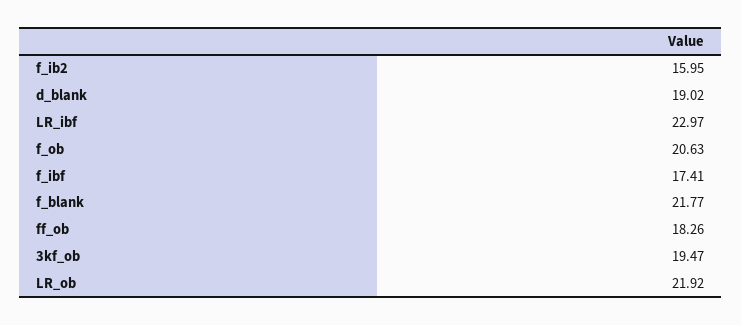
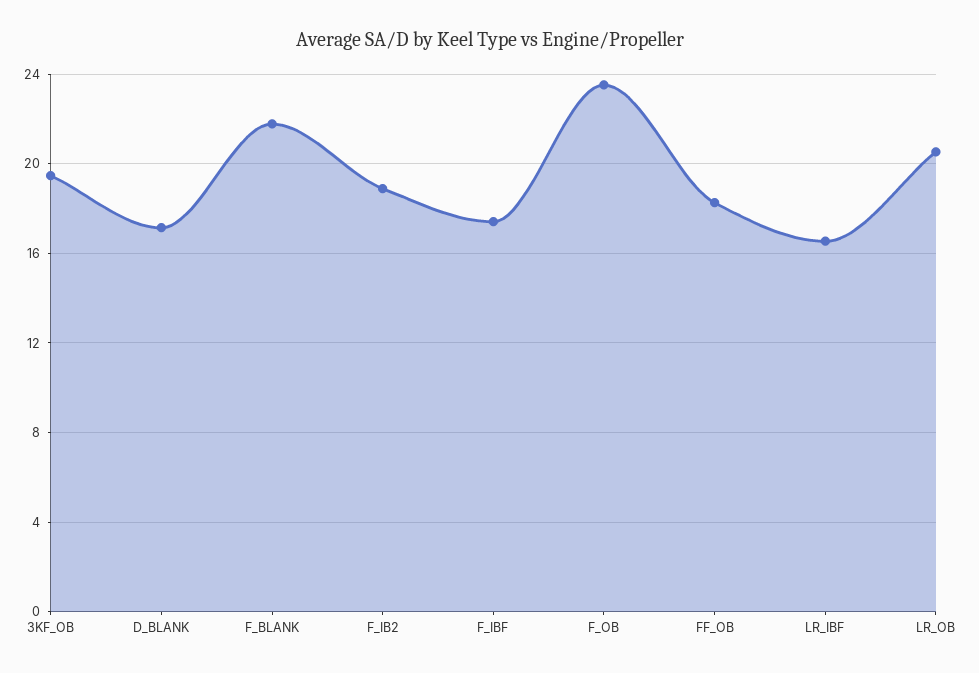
f_ib2: 15.95 -> 19
d_blank: 19.02 -> 17
LR_ibf: 22.97 -> 16.5
f_ob: 20.63 -> 23.5
LR_ob: 21.92 -> 20.5

